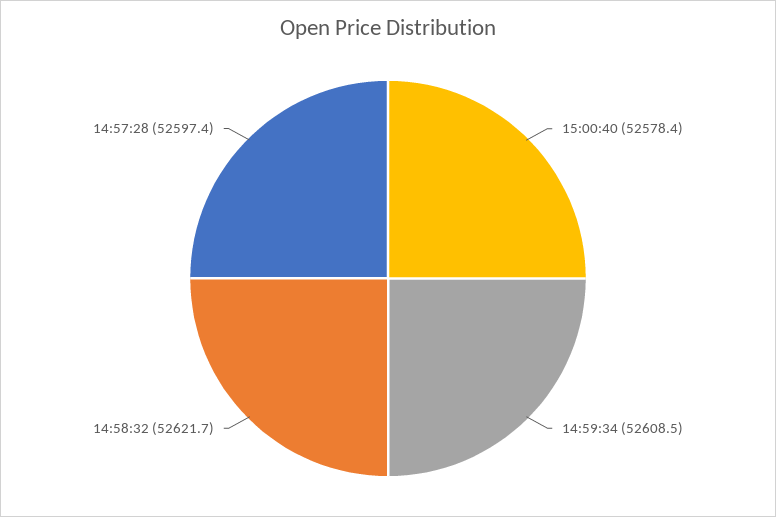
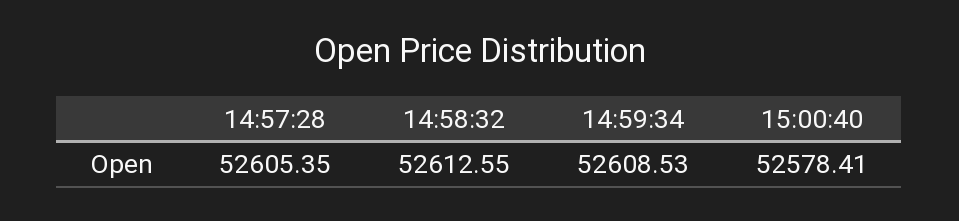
14:58:32: 52621.7 -> 52612.55
14:57:28: 52597.4 -> 52605.35

